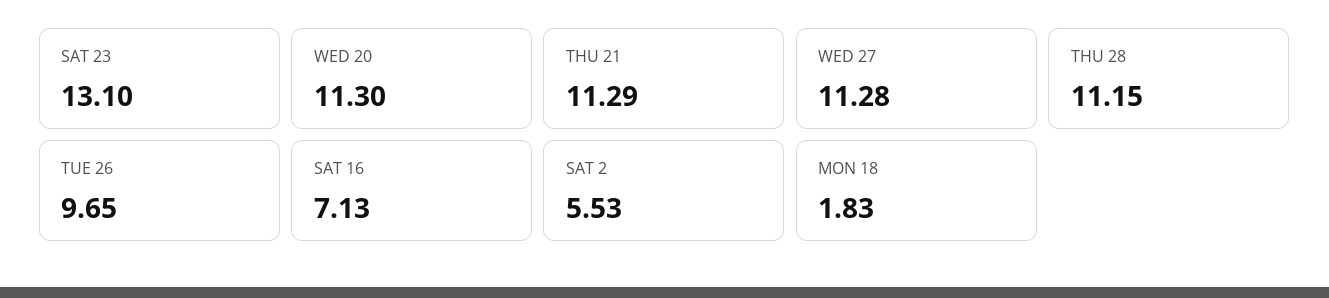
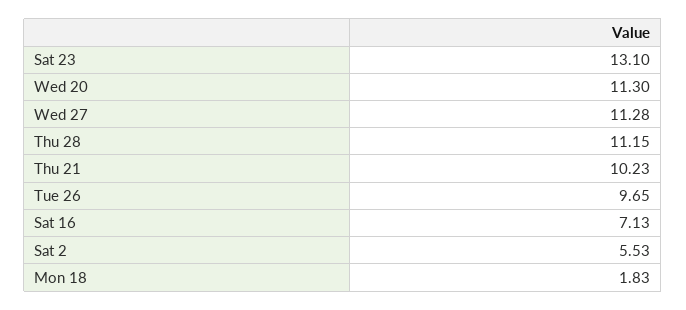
THU 21: 11.29 -> 10.23

